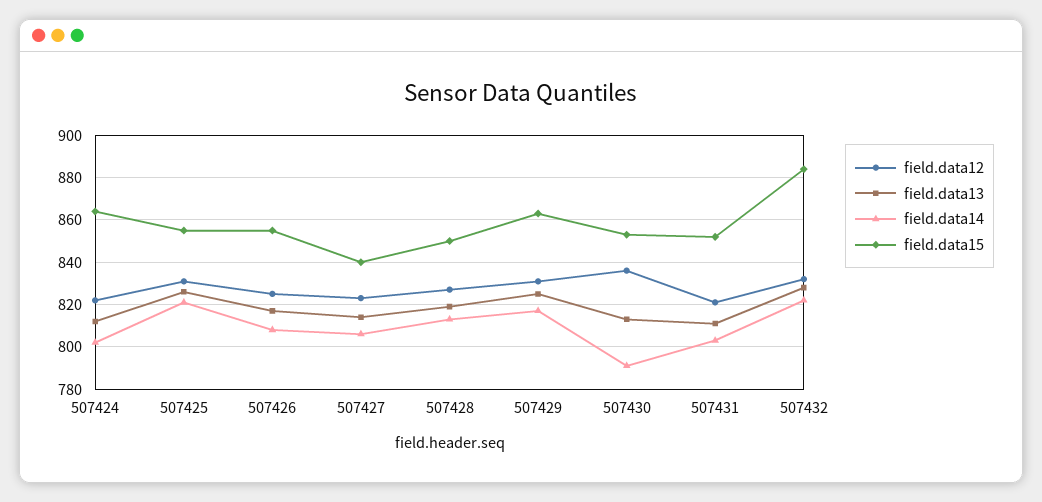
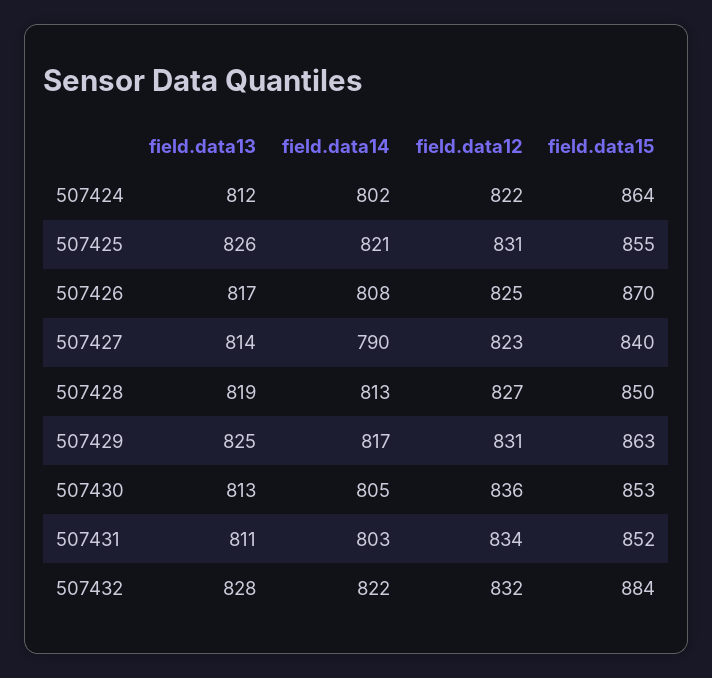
field.data15, 507426: 855 -> 870
field.data14, 507427: 805 -> 790
field.data14, 507430: 790 -> 805
field.data12, 507431: 820 -> 834

